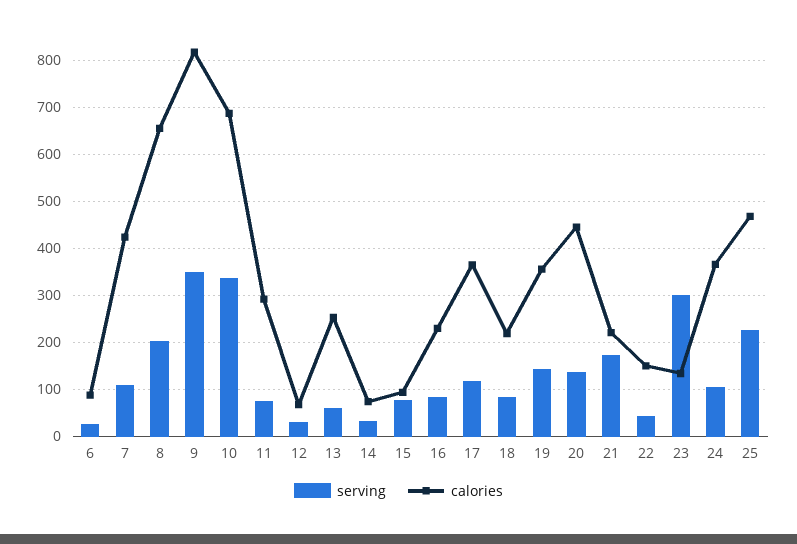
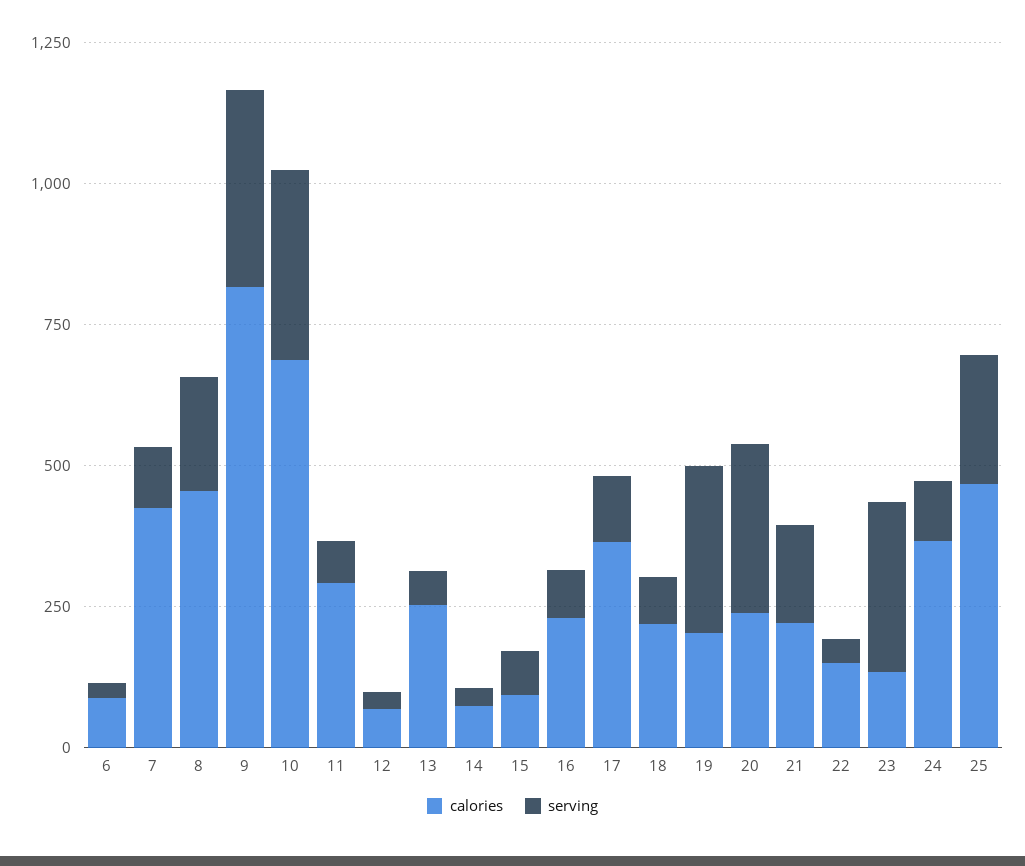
calories, 8: 660 -> 450
serving, 19: 140 -> 300
calories, 19: 360 -> 200
serving, 20: 140 -> 300
calories, 20: 440 -> 250

